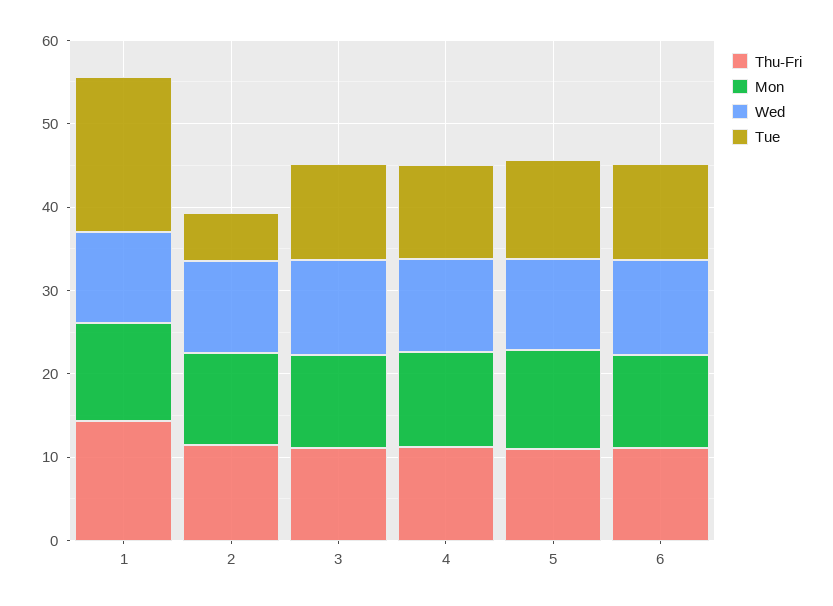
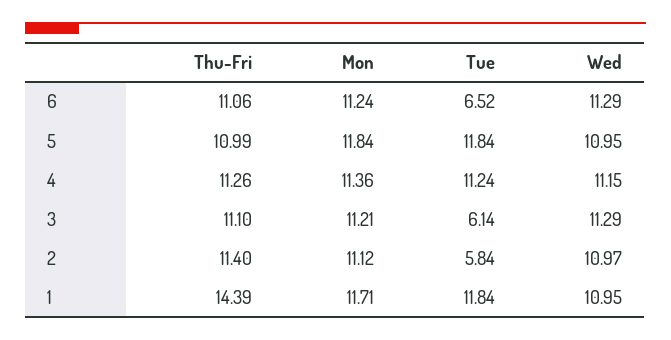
Tue, 1: 18 -> 11.84
Tue, 3: 12 -> 6.14
Tue, 6: 12 -> 6.52

